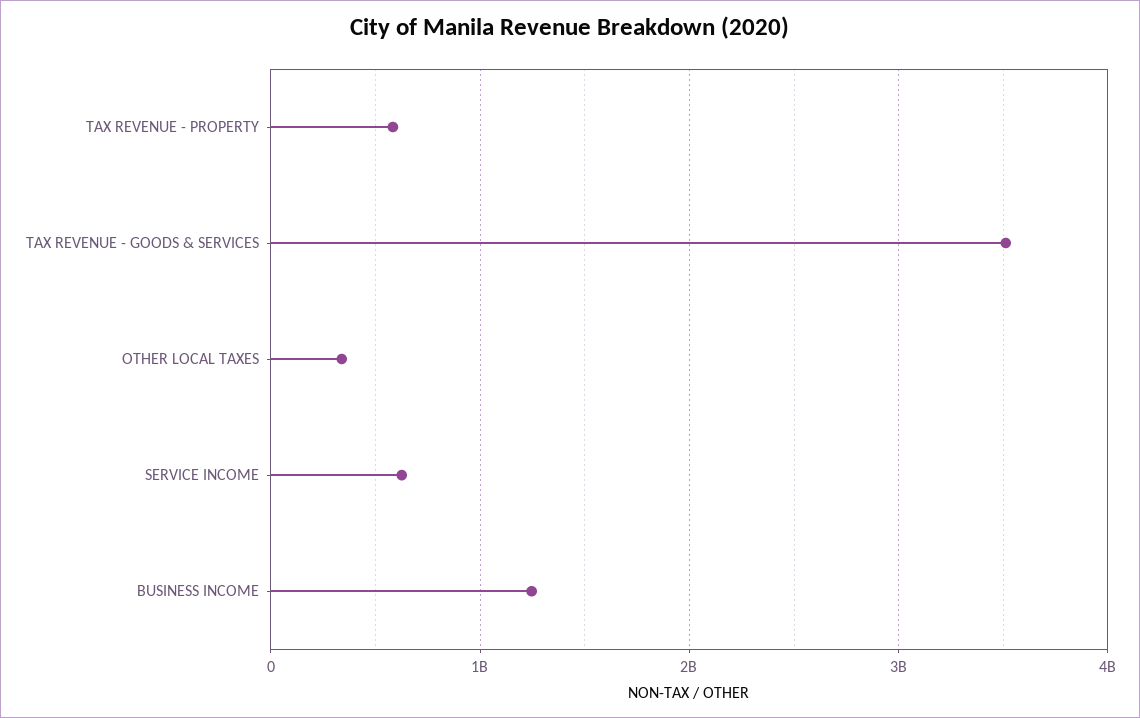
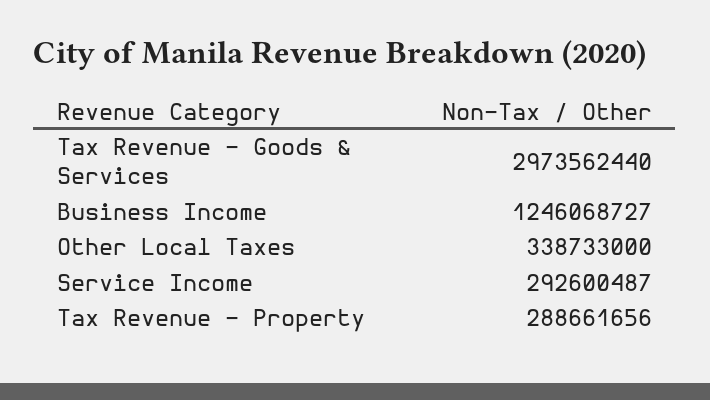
TAX REVENUE - PROPERTY: 600000000 -> 288661656
TAX REVENUE - GOODS & SERVICES: 3500000000 -> 2973562440
SERVICE INCOME: 600000000 -> 292600487

